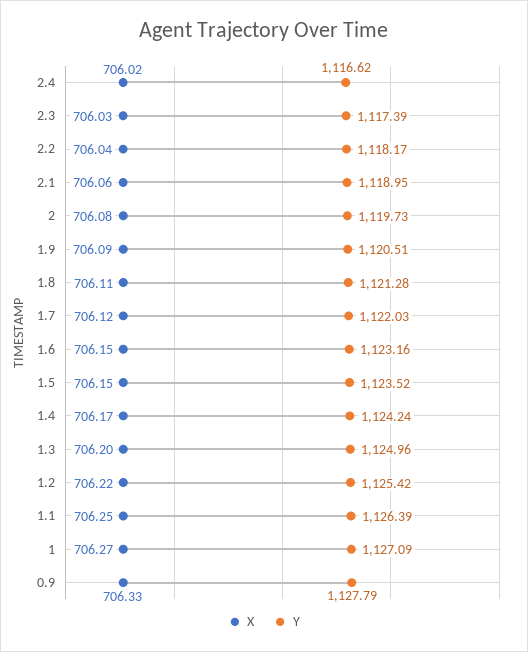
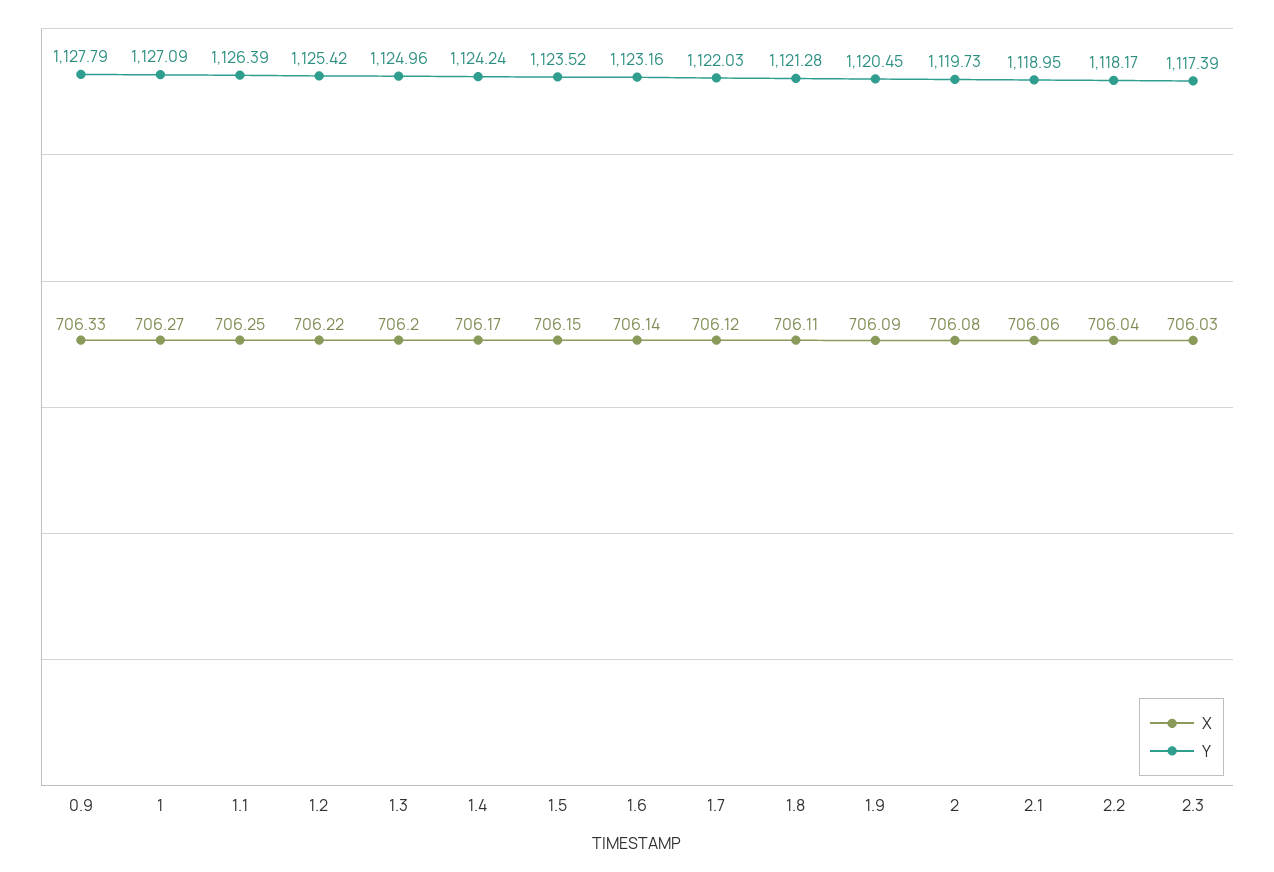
X, 2.4: 706.02 -> none
Y, 2.4: 1116.62 -> none
Y, 1.9: 1120.51 -> 1120.45
X, 1.6: 706.15 -> 706.14

